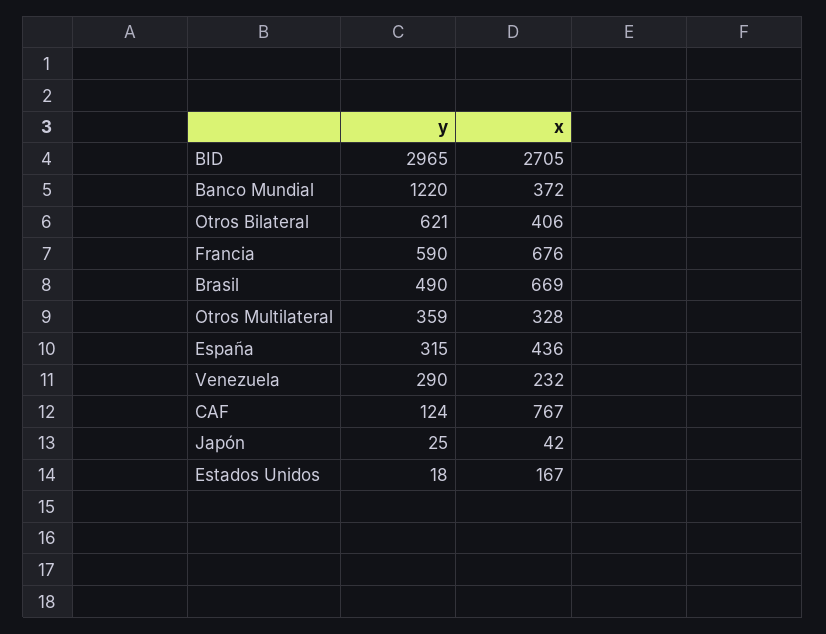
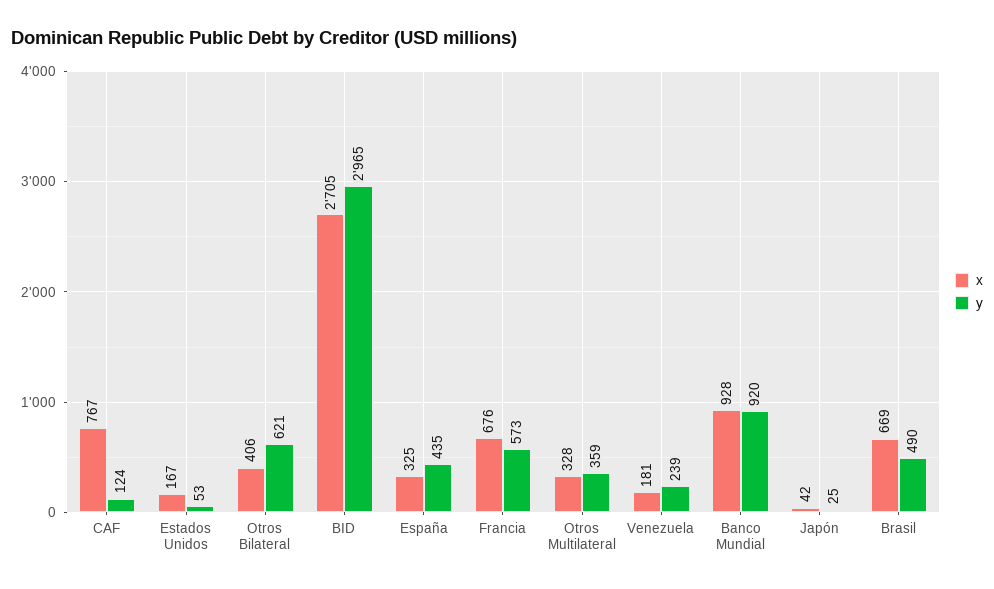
y, Banco Mundial: 1220 -> 920
x, Banco Mundial: 372 -> 928
y, Francia: 590 -> 573
y, España: 315 -> 435
x, España: 436 -> 325
y, Venezuela: 290 -> 239
x, Venezuela: 232 -> 181
y, Estados Unidos: 18 -> 53

